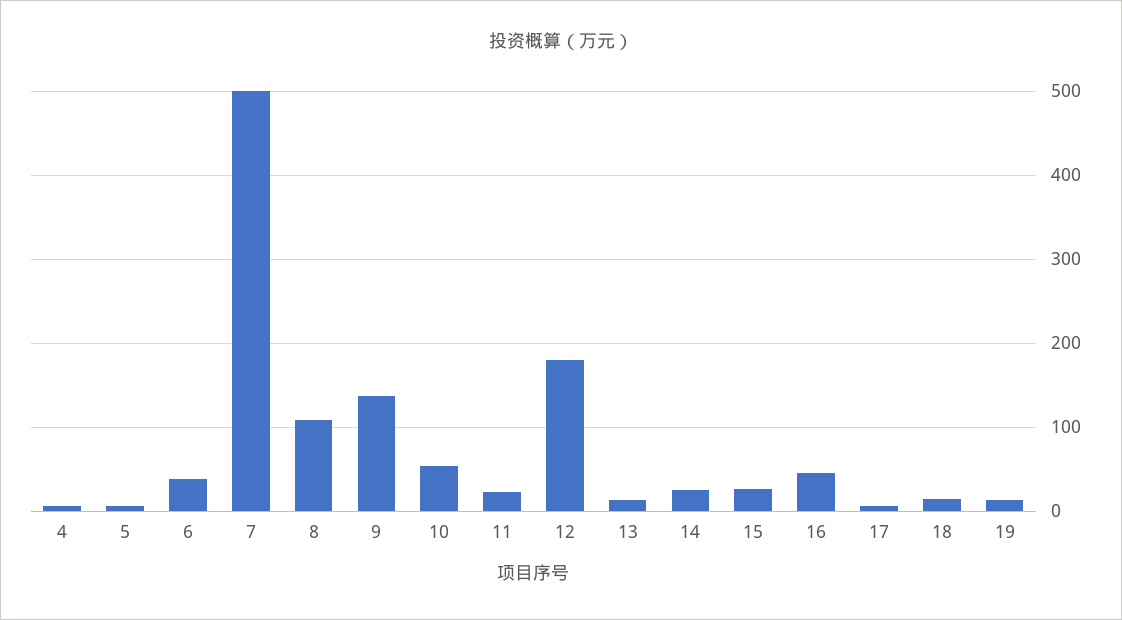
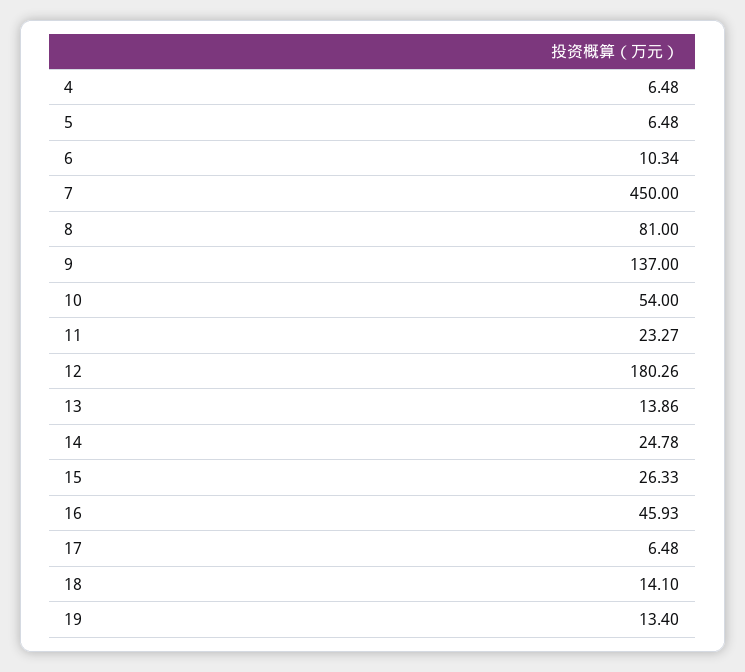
6: 40 -> 10.34
7: 500 -> 450
8: 110 -> 81

